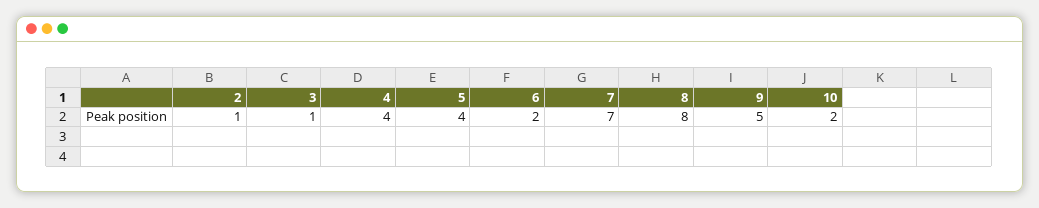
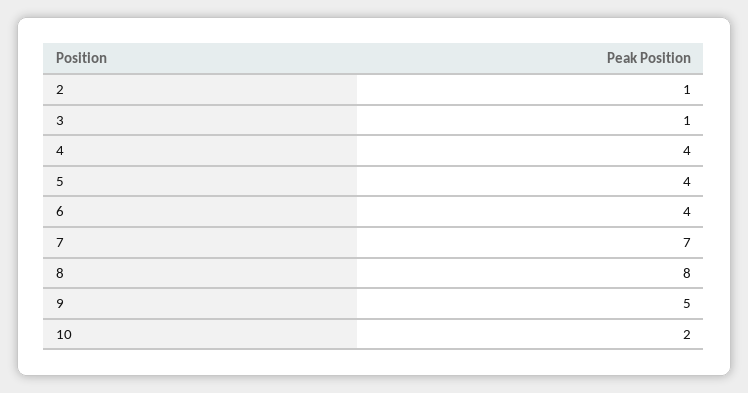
6: 2 -> 4

